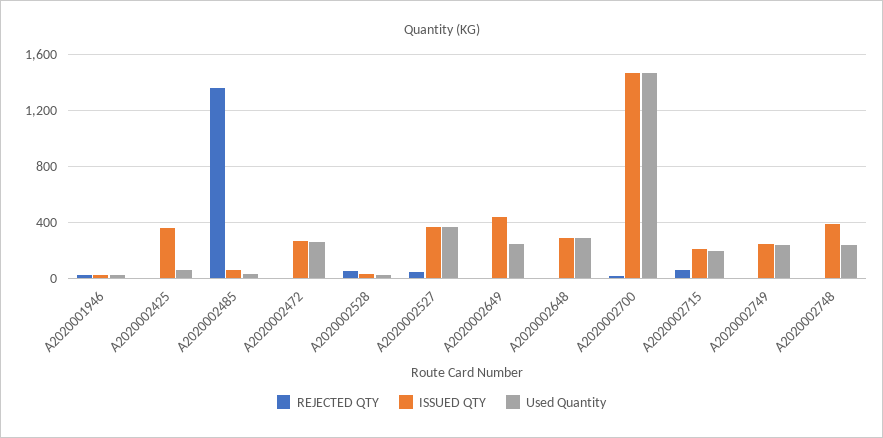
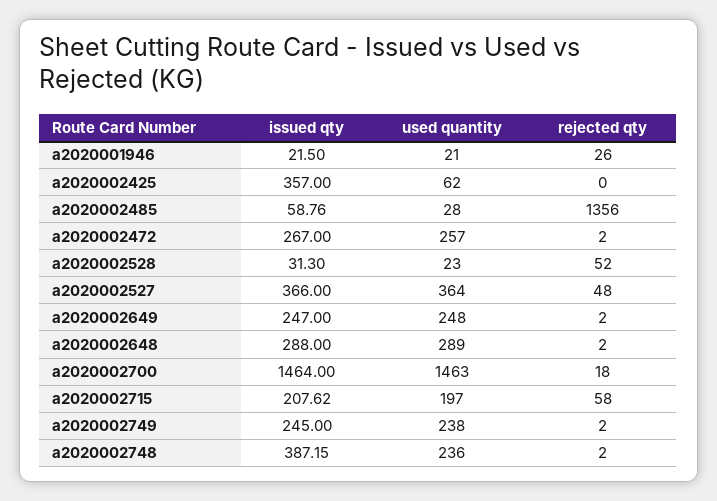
ISSUED QTY, A2020002649: 450 -> 247

